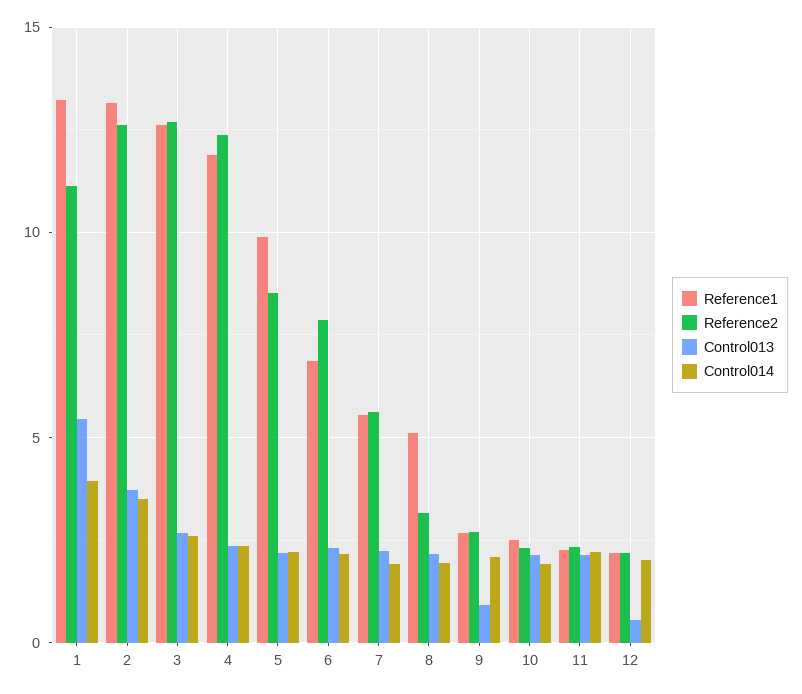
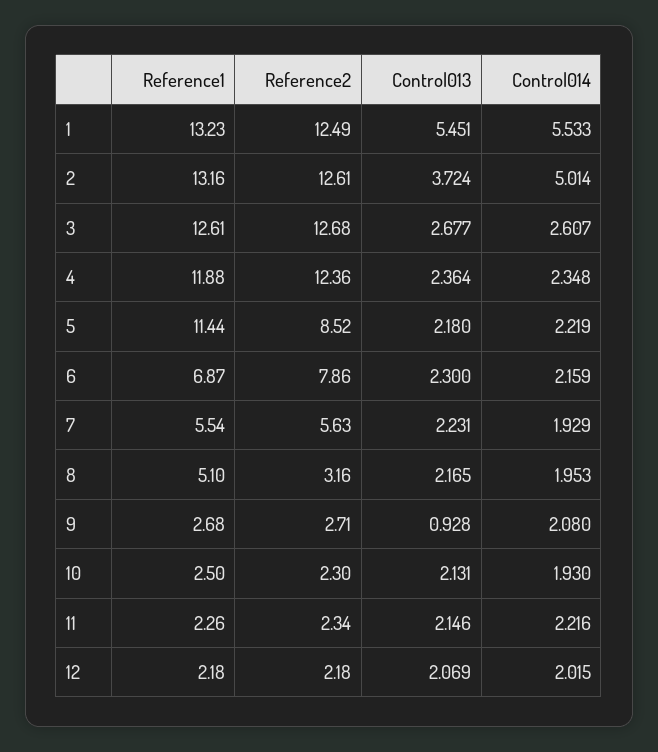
Reference2, 1: 11 -> 12.49
Control014, 1: 4 -> 5.533
Control014, 2: 3.5 -> 5.014
Reference1, 5: 10 -> 11.44
Control013, 12: 0.5 -> 2.069

